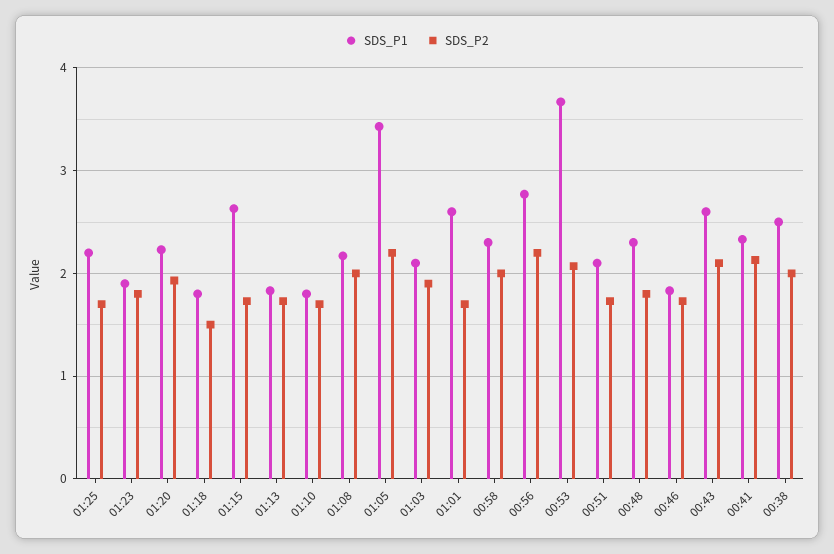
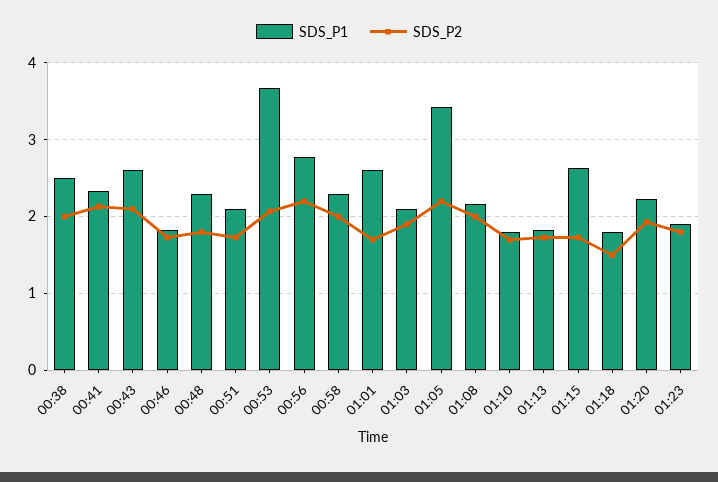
SDS_P1, 01:25: 2.2 -> none
SDS_P2, 01:25: 1.7 -> none

